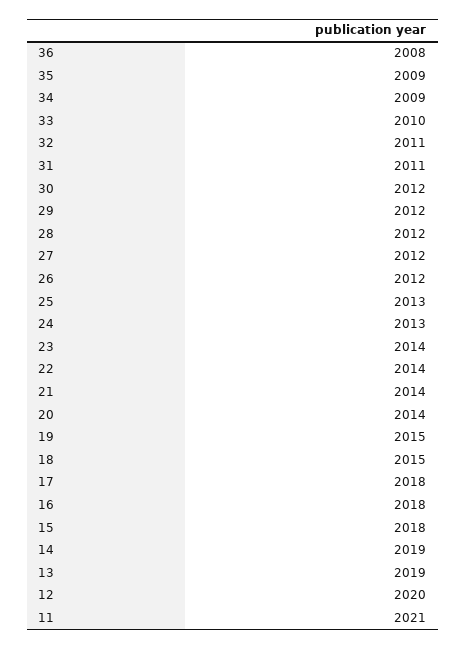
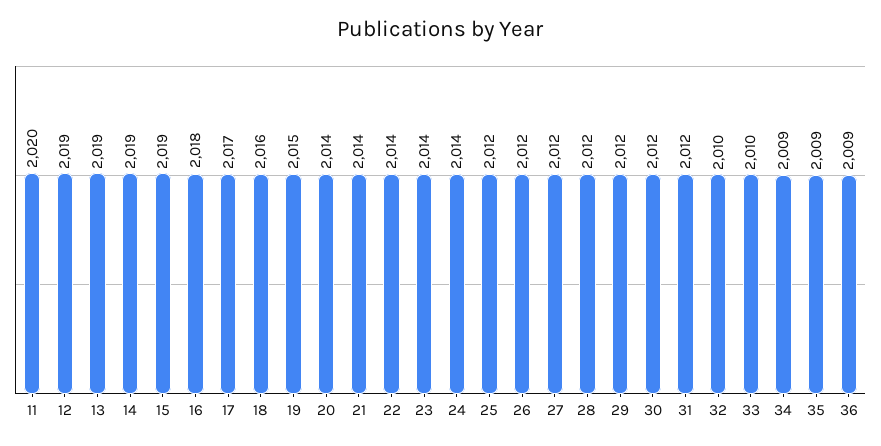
36: 2008 -> 2009
32: 2011 -> 2010
31: 2011 -> 2012
25: 2013 -> 2012
24: 2013 -> 2014
18: 2015 -> 2016
17: 2018 -> 2017
15: 2018 -> 2019
12: 2020 -> 2019
11: 2021 -> 2020

